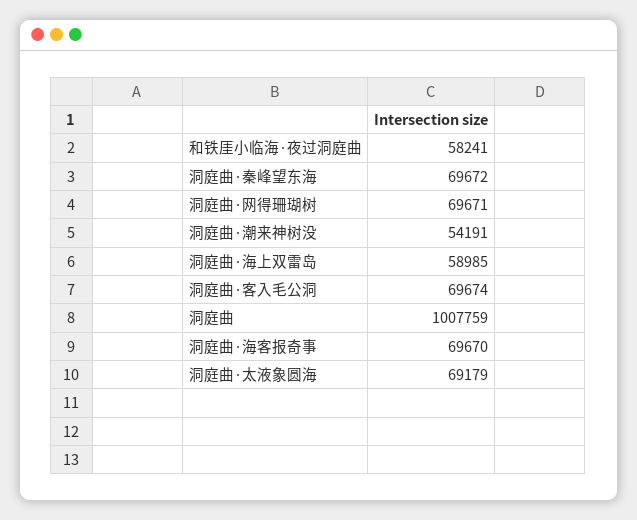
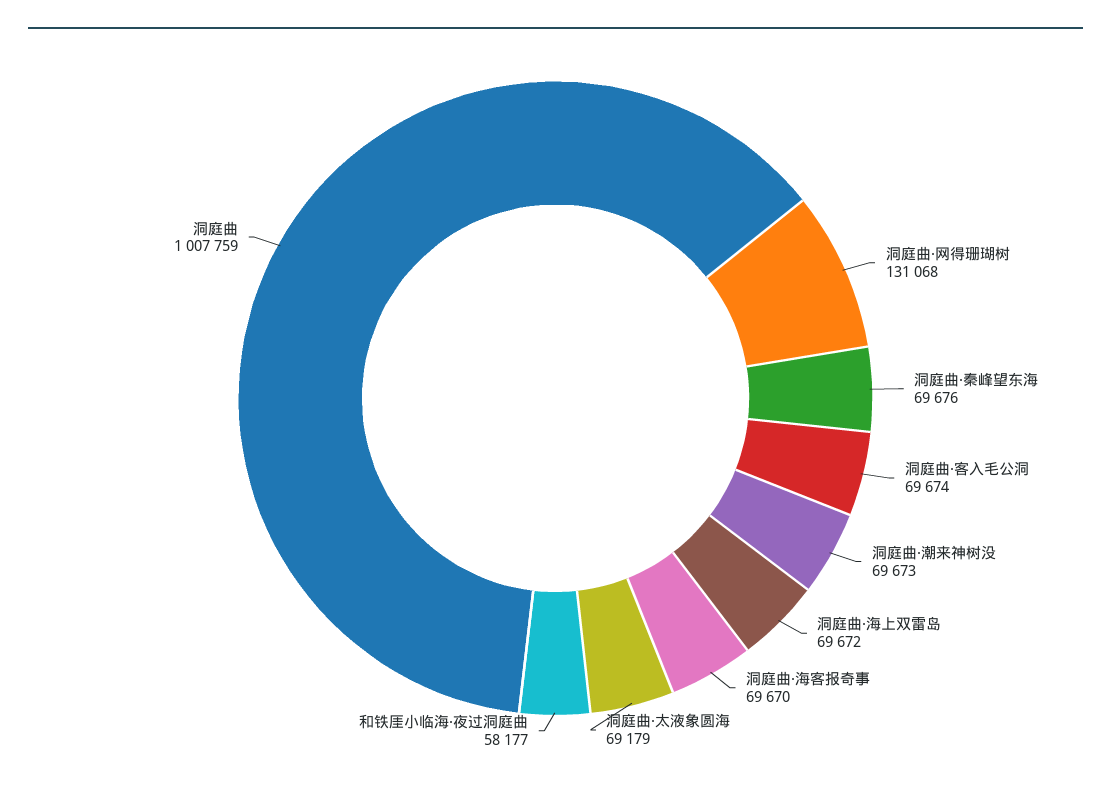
和铁厓小临海·夜过洞庭曲: 58241 -> 58177
洞庭曲·秦峰望东海: 69672 -> 69676
洞庭曲·网得珊瑚树: 69671 -> 131068
洞庭曲·潮来神树没: 54191 -> 69673
洞庭曲·海上双雷岛: 58985 -> 69672

